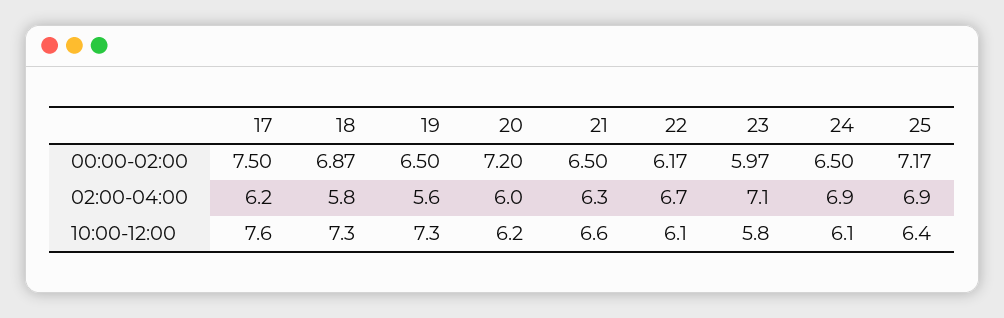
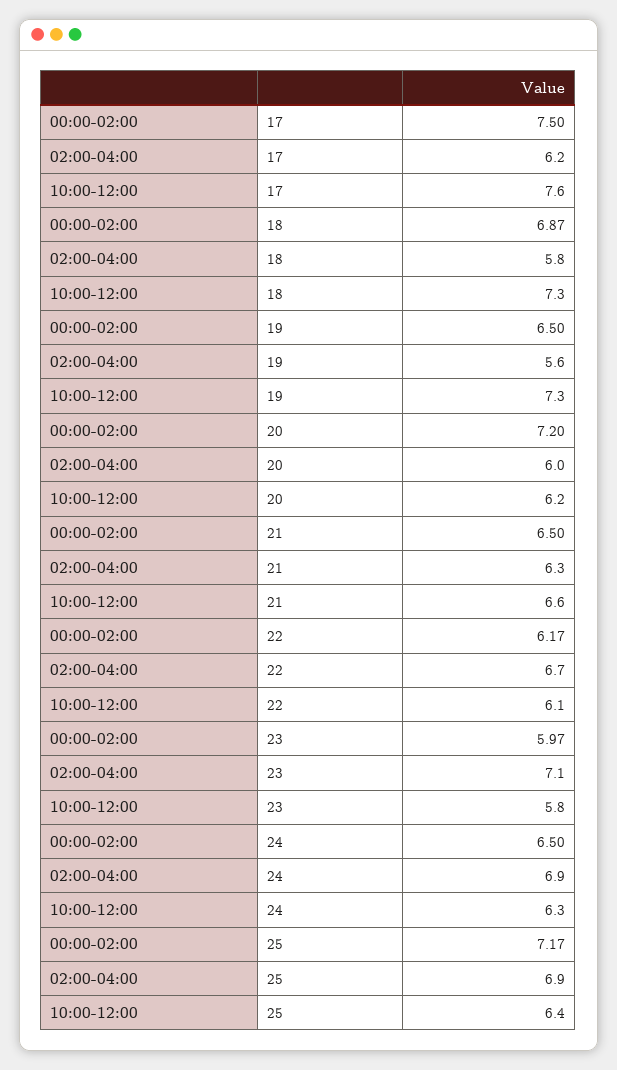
24, 10:00-12:00: 6.1 -> 6.3

